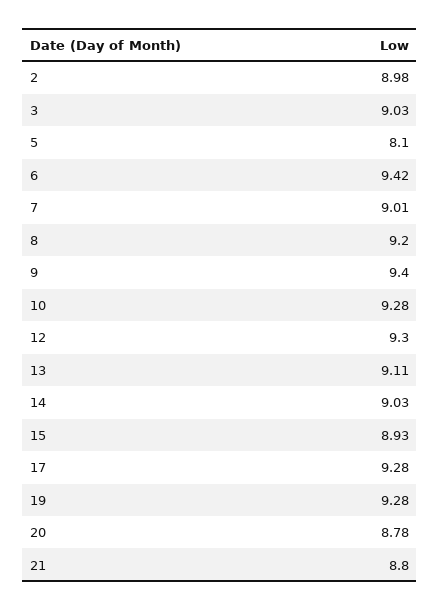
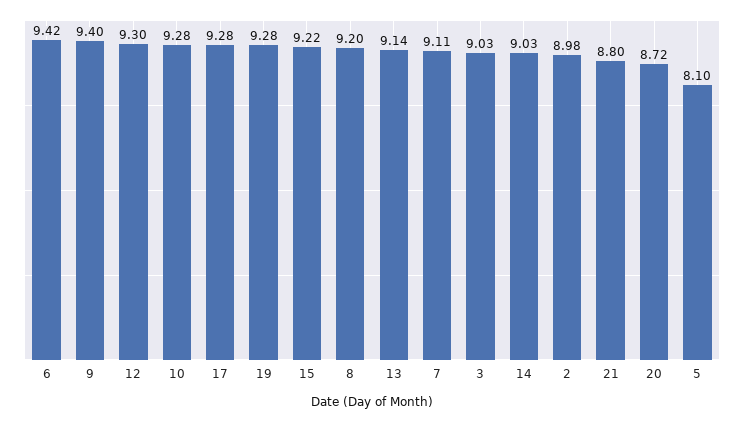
7: 9.01 -> 9.11
13: 9.11 -> 9.14
15: 8.93 -> 9.22
20: 8.78 -> 8.72

